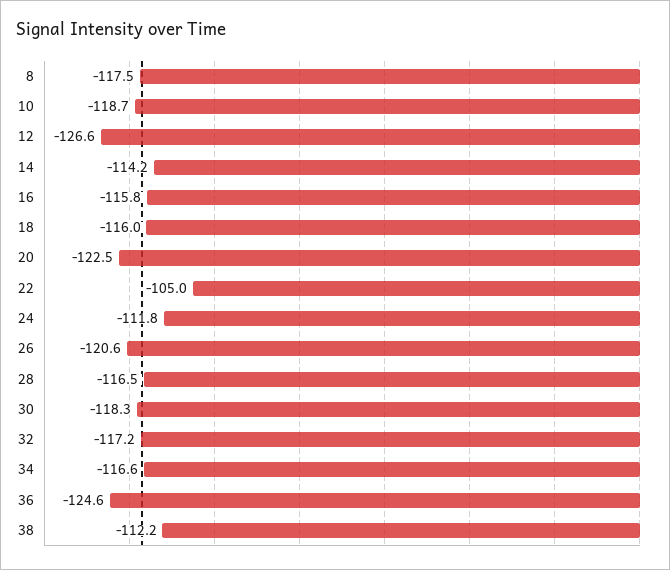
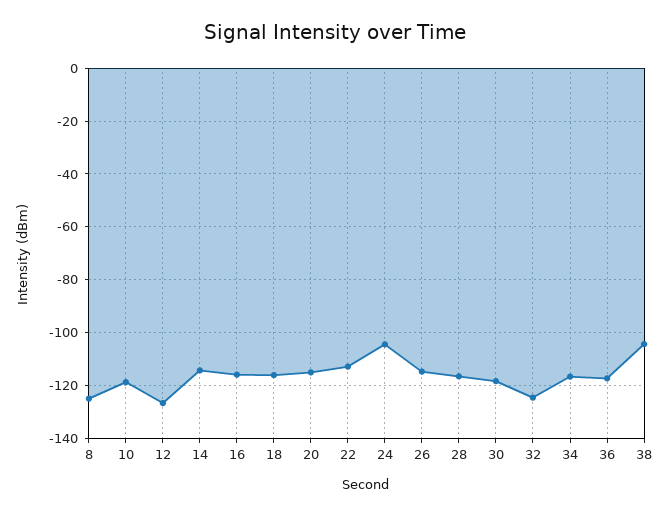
8: -117.5 -> -125
20: -122.5 -> -115
22: -105 -> -112.5
24: -111.8 -> -105
26: -120.6 -> -115
32: -117.2 -> -125
36: -124.6 -> -117.5
38: -112.2 -> -105

